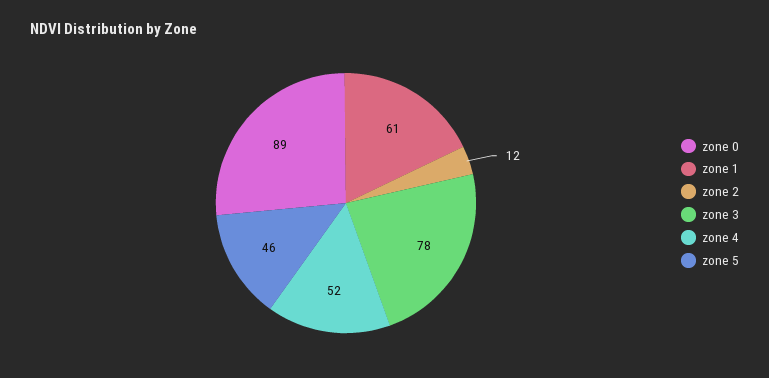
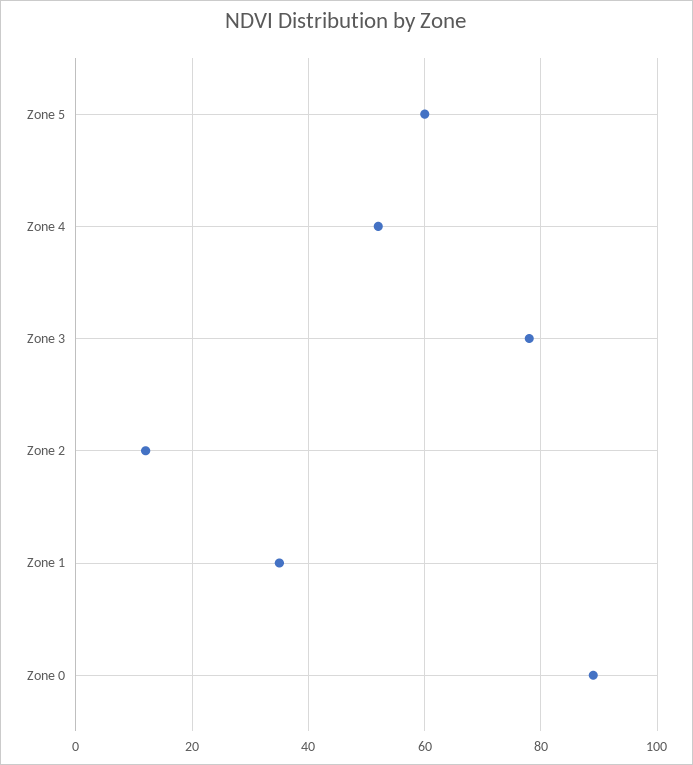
zone 1: 61 -> 35
zone 5: 46 -> 60

